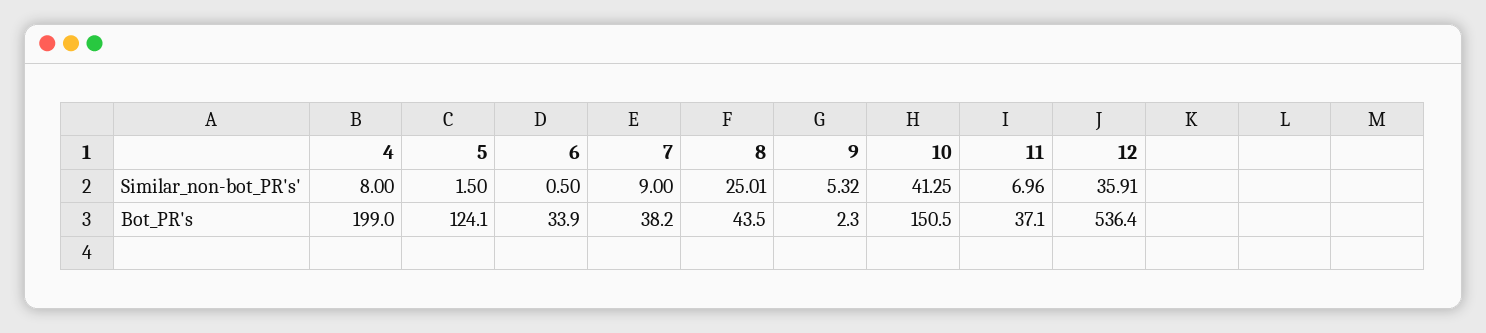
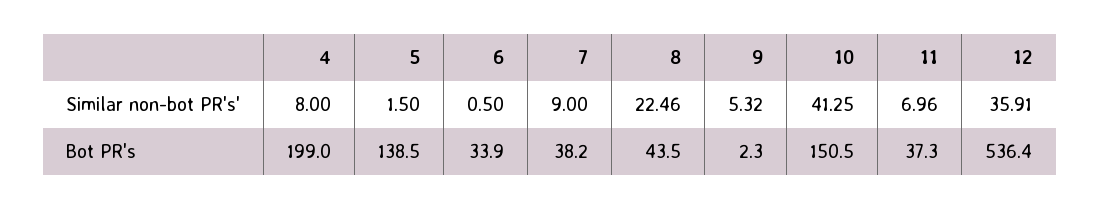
8, Similar_non-bot_PR's': 25.01 -> 22.46
5, Bot_PR's: 124.1 -> 138.5
11, Bot_PR's: 37.1 -> 37.3

